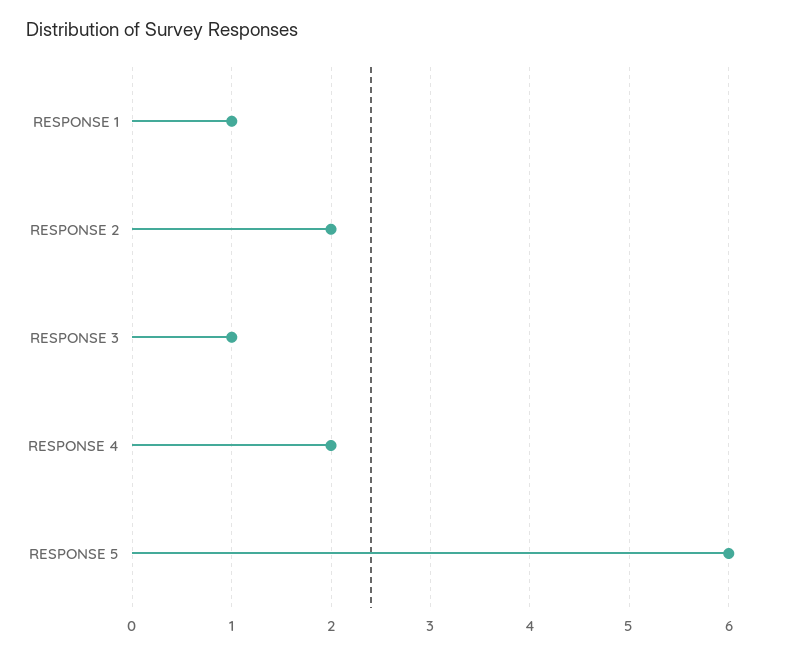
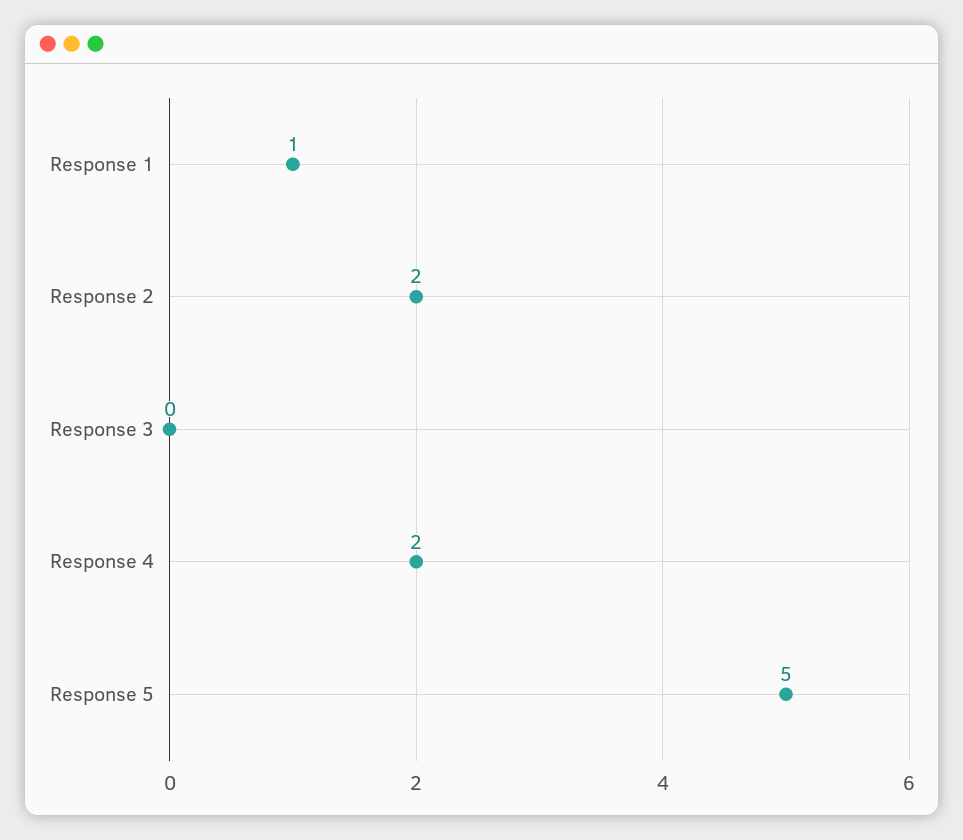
RESPONSE 3: 1 -> 0
RESPONSE 5: 6 -> 5

